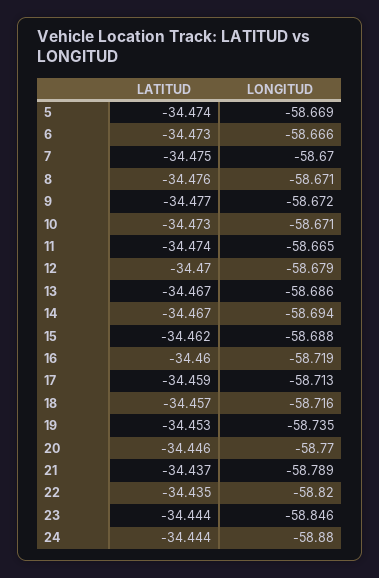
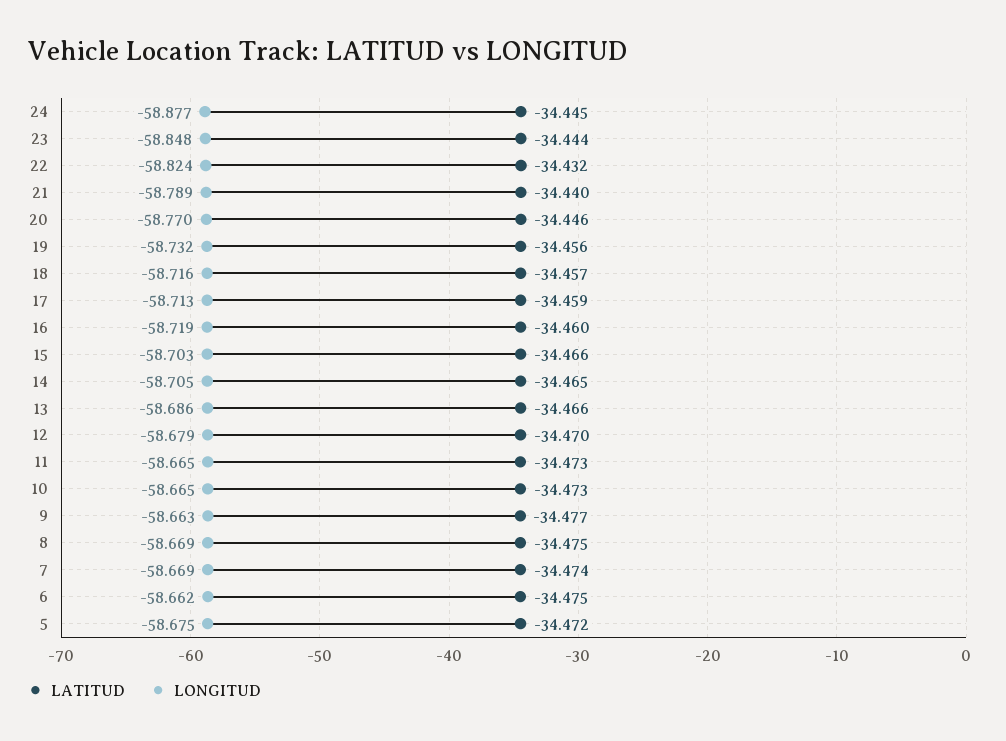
LATITUD, 5: -34.474 -> -34.472
LONGITUD, 5: -58.669 -> -58.675
LATITUD, 6: -34.473 -> -34.475
LONGITUD, 6: -58.666 -> -58.662
LATITUD, 7: -34.475 -> -34.474
LONGITUD, 7: -58.67 -> -58.669
LATITUD, 8: -34.476 -> -34.475
LONGITUD, 8: -58.671 -> -58.669
LONGITUD, 9: -58.672 -> -58.663
LONGITUD, 10: -58.671 -> -58.665
LATITUD, 11: -34.474 -> -34.473
LATITUD, 13: -34.467 -> -34.466
LATITUD, 14: -34.467 -> -34.465
LONGITUD, 14: -58.694 -> -58.705
LATITUD, 15: -34.462 -> -34.466
LONGITUD, 15: -58.688 -> -58.703
LATITUD, 19: -34.453 -> -34.456
LONGITUD, 19: -58.735 -> -58.732
LATITUD, 21: -34.437 -> -34.44
LATITUD, 22: -34.435 -> -34.432
LONGITUD, 22: -58.82 -> -58.824
LONGITUD, 23: -58.846 -> -58.848
LATITUD, 24: -34.444 -> -34.445
LONGITUD, 24: -58.88 -> -58.877

